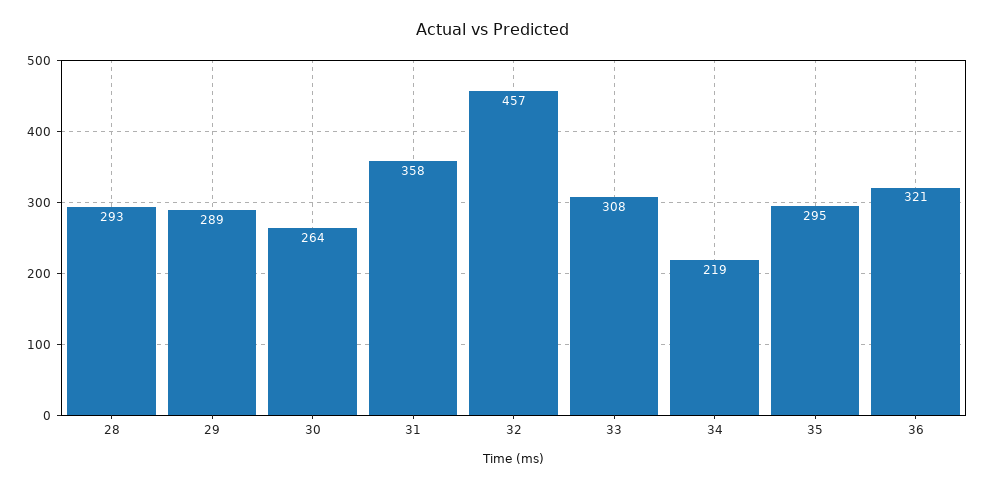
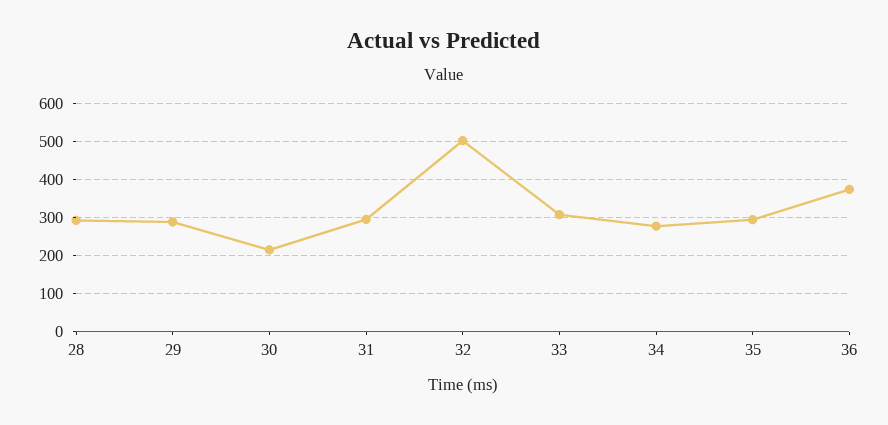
30: 264 -> 220
31: 358 -> 300
32: 457 -> 500
34: 219 -> 280
36: 321 -> 380

